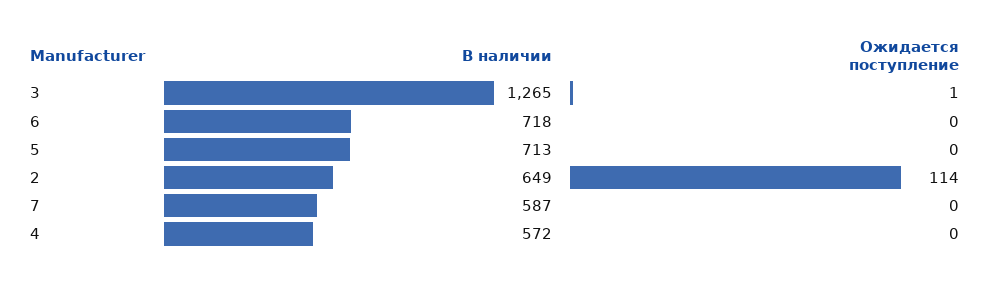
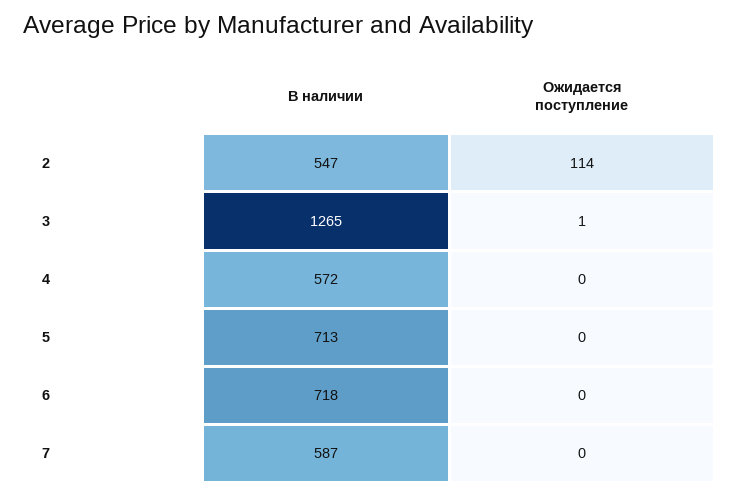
В наличии, 2: 649 -> 547

